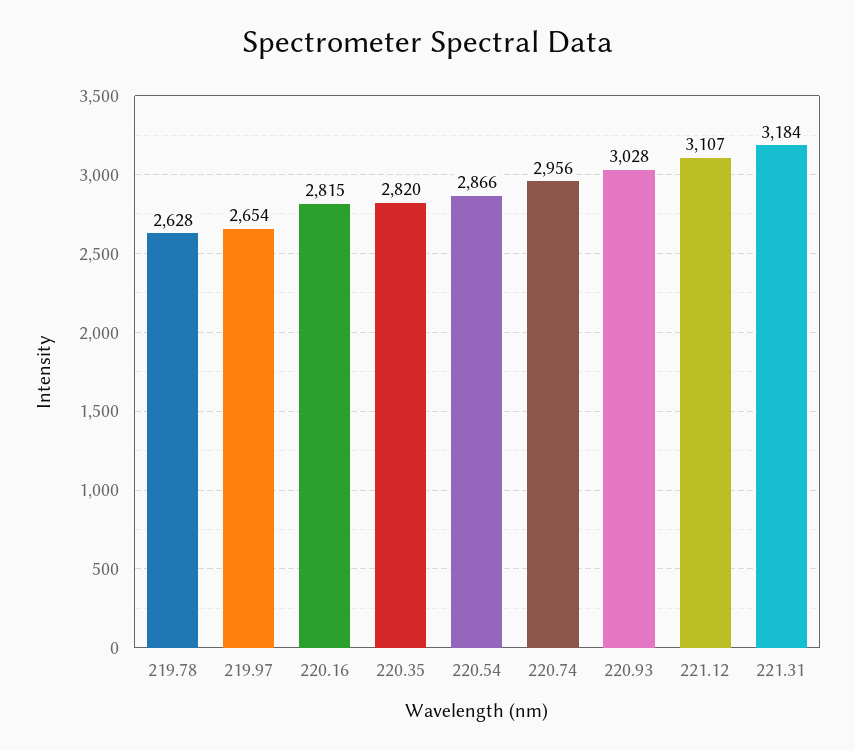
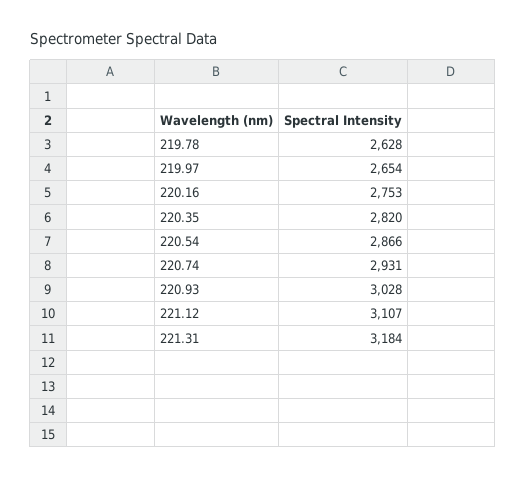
220.16: 2815 -> 2753
220.74: 2956 -> 2931

